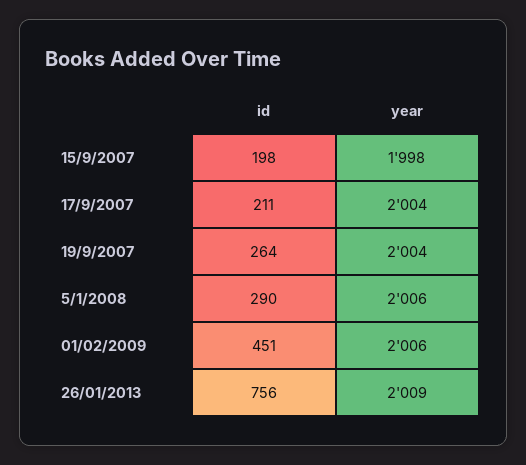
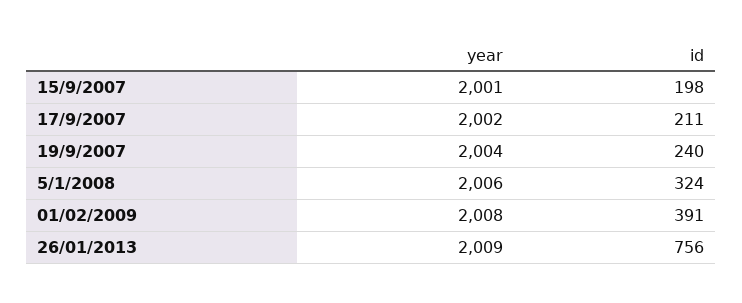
year, 15/9/2007: 1998 -> 2001
year, 17/9/2007: 2004 -> 2002
id, 19/9/2007: 264 -> 240
id, 5/1/2008: 290 -> 324
id, 01/02/2009: 451 -> 391
year, 01/02/2009: 2006 -> 2008

